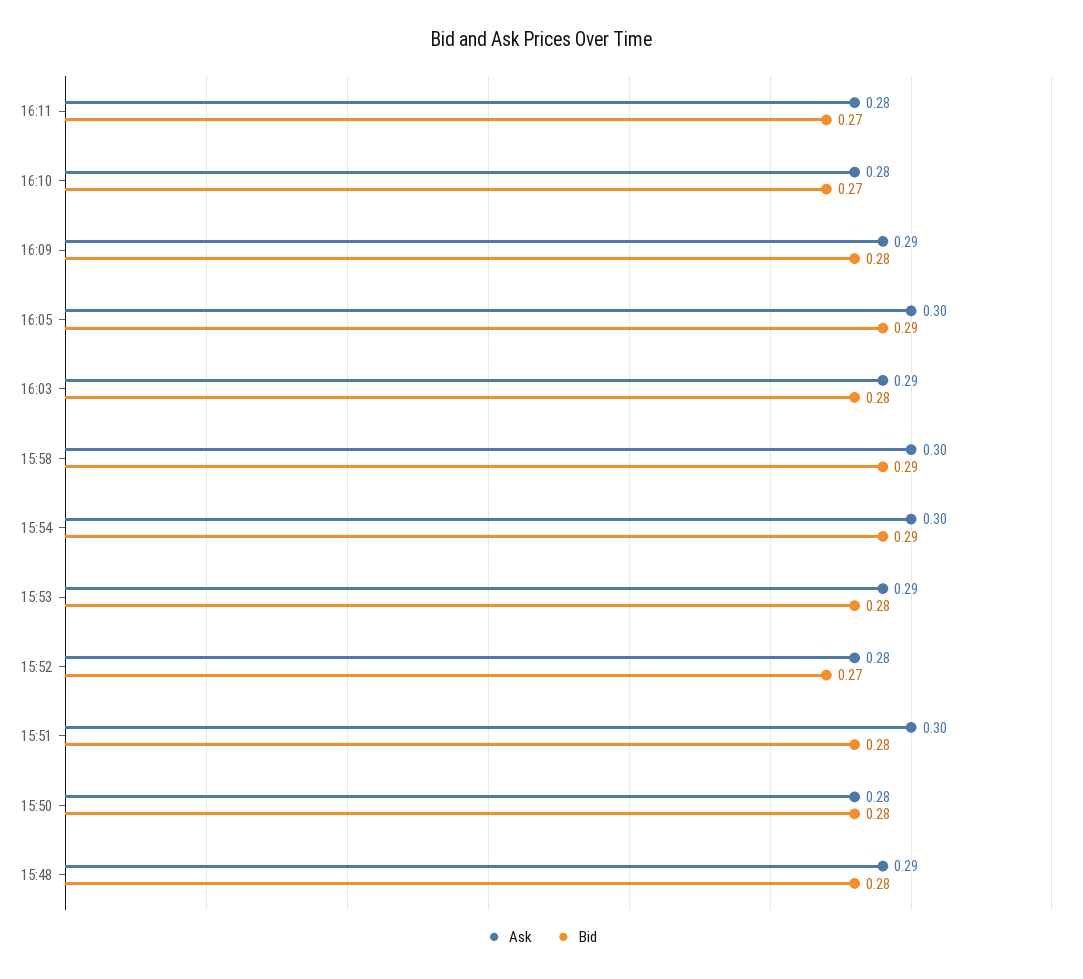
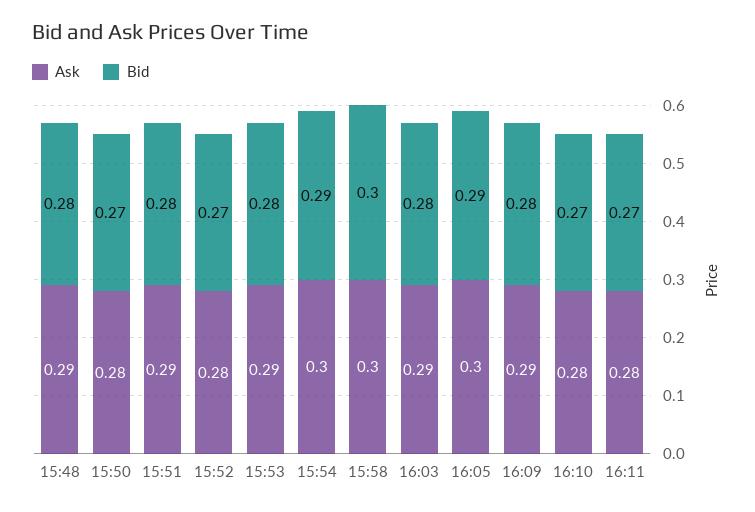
Bid, 15:58: 0.29 -> 0.3
Ask, 15:51: 0.3 -> 0.29
Bid, 15:50: 0.28 -> 0.27

